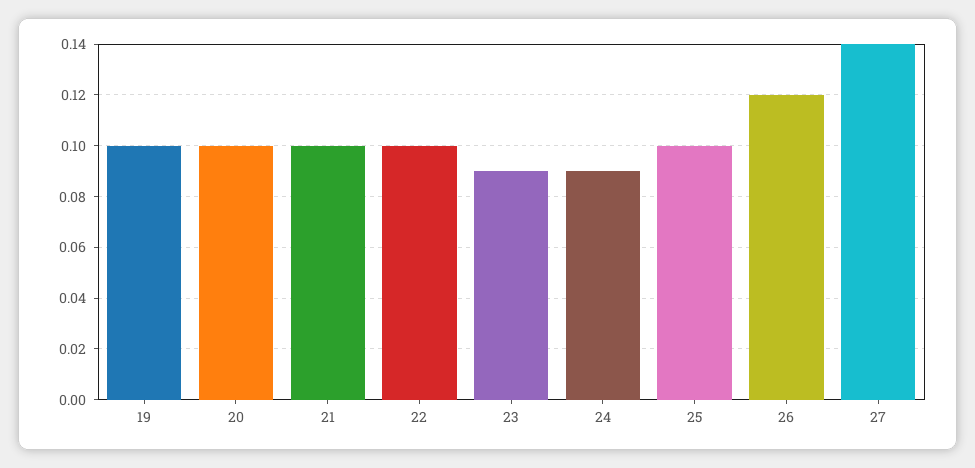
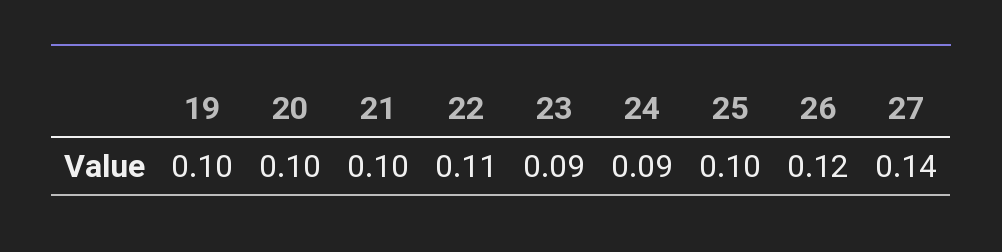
22: 0.1 -> 0.11

